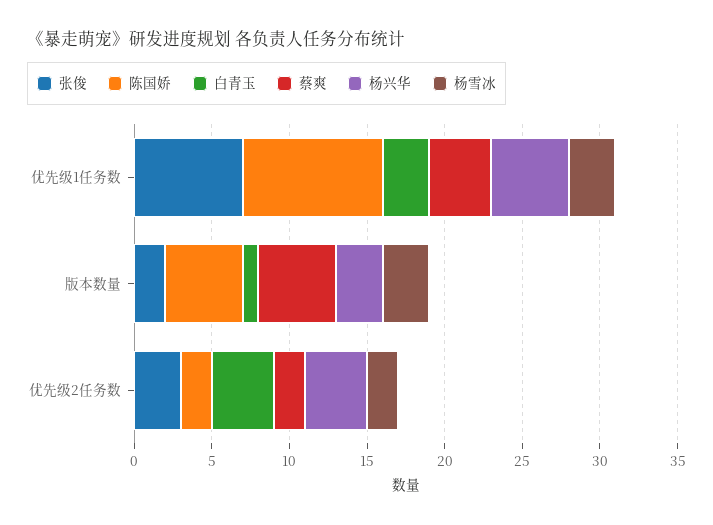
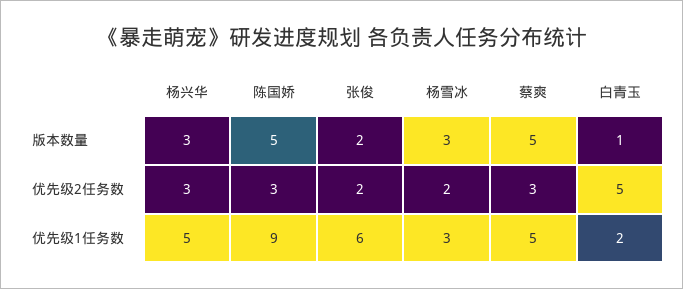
张俊, 优先级1任务数: 7 -> 6
白青玉, 优先级1任务数: 3 -> 2
蔡爽, 优先级1任务数: 4 -> 5
张俊, 优先级2任务数: 3 -> 2
陈国娇, 优先级2任务数: 2 -> 3
白青玉, 优先级2任务数: 4 -> 5
蔡爽, 优先级2任务数: 2 -> 3
杨兴华, 优先级2任务数: 4 -> 3

